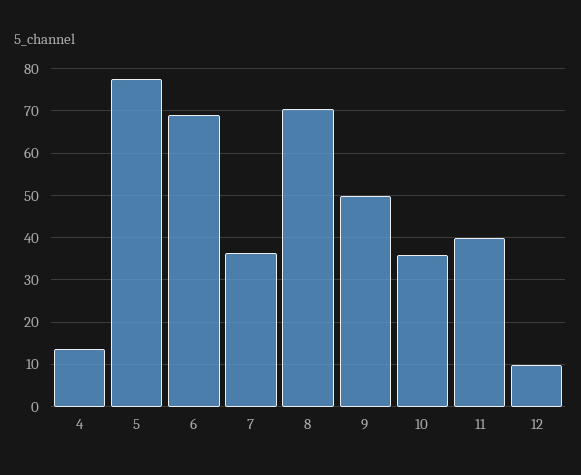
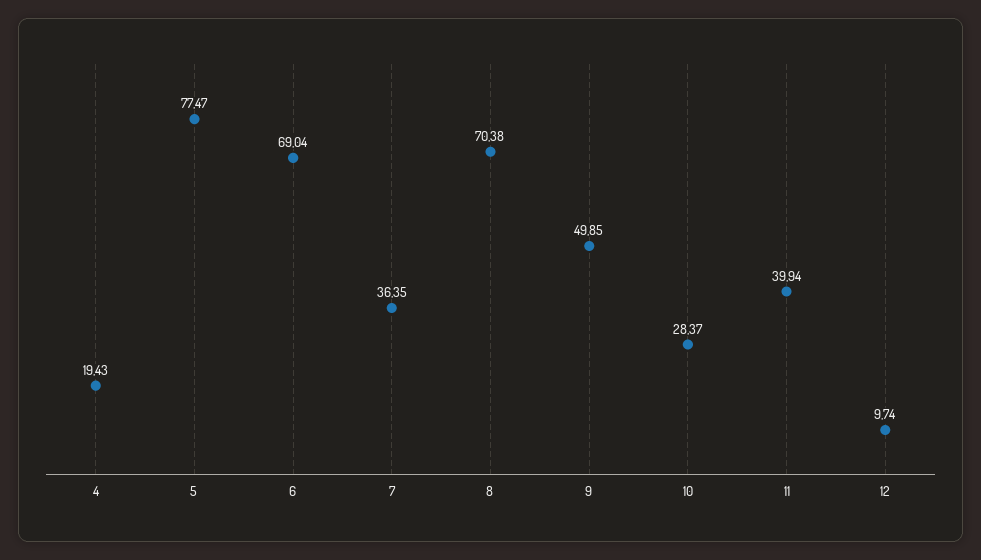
4: 14 -> 19.43
10: 36 -> 28.37

